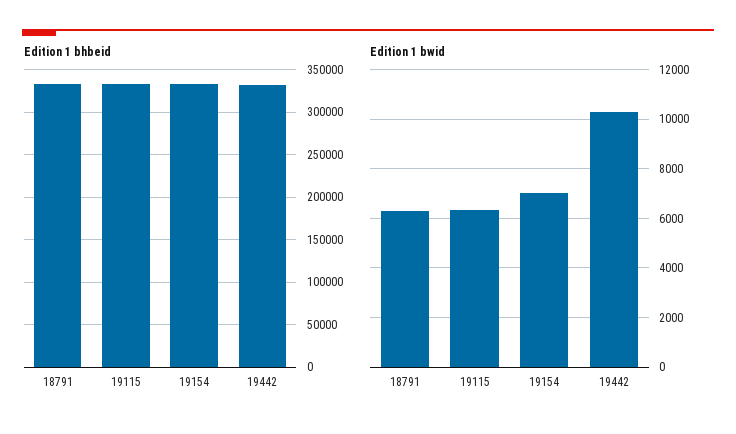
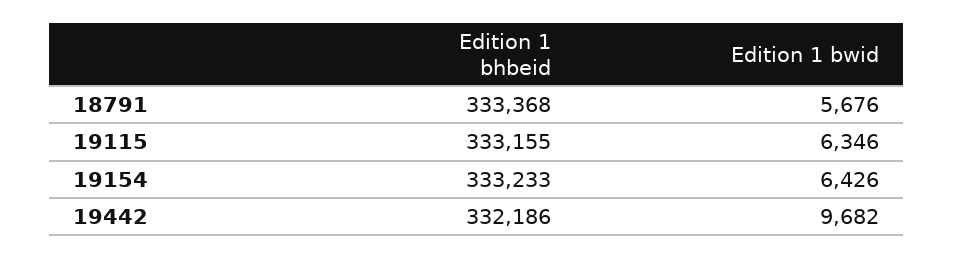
Edition 1 bwid, 18791: 6250 -> 5676
Edition 1 bwid, 19154: 7000 -> 6426
Edition 1 bwid, 19442: 10250 -> 9682

